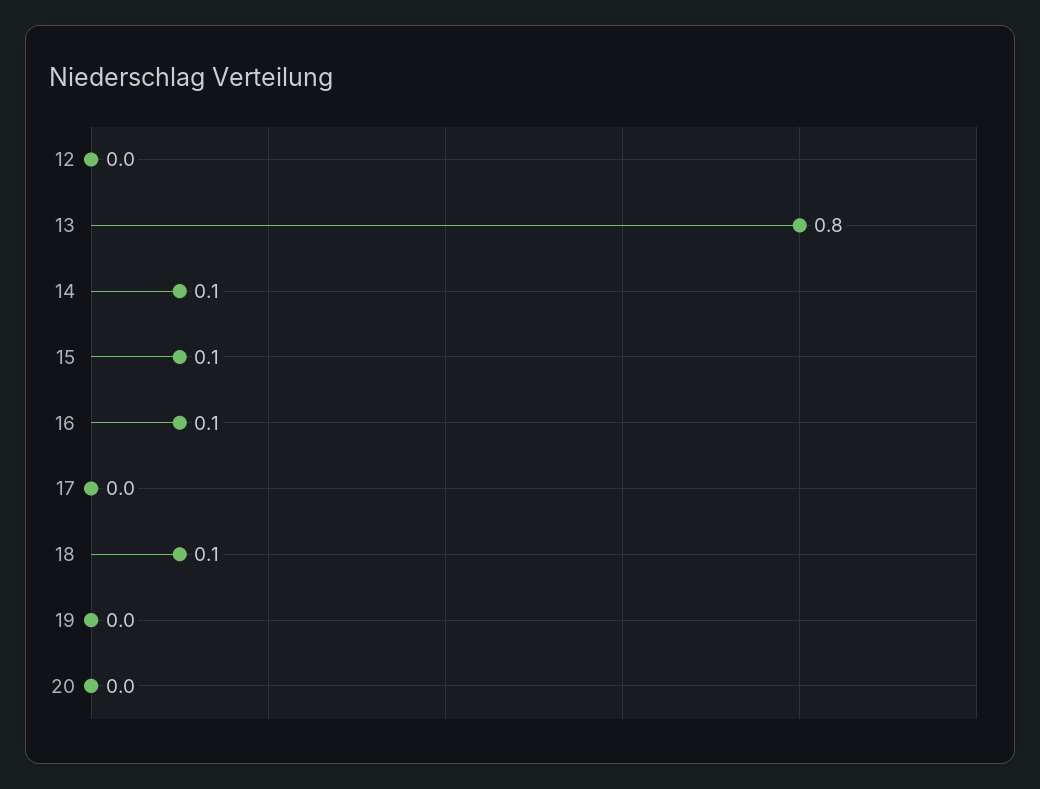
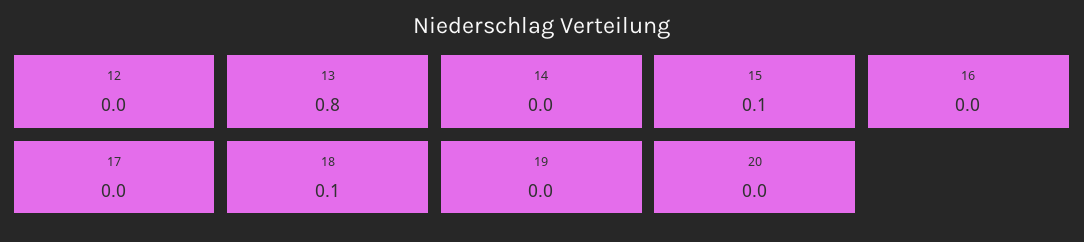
14: 0.1 -> 0
16: 0.1 -> 0

